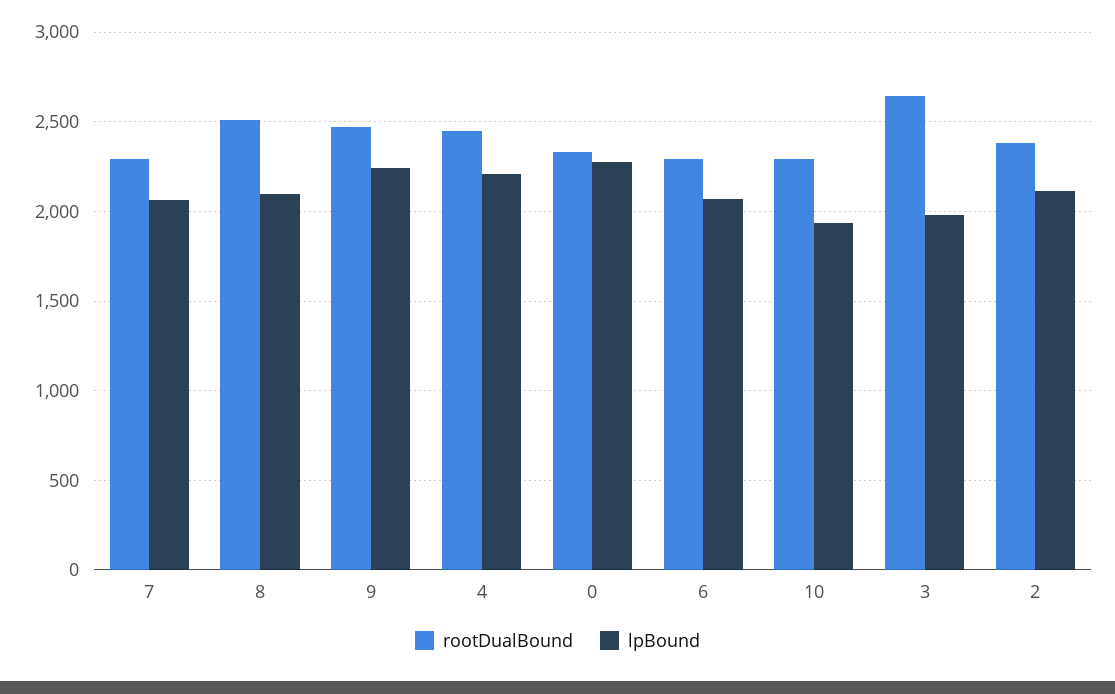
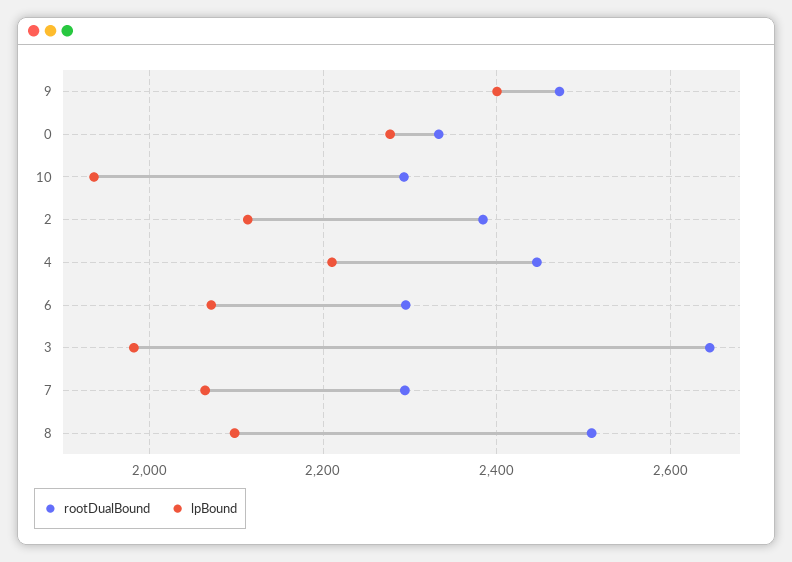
lpBound, 9: 2250 -> 2400

